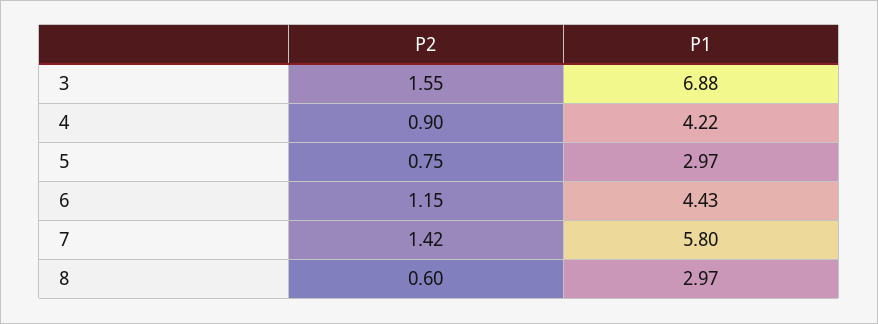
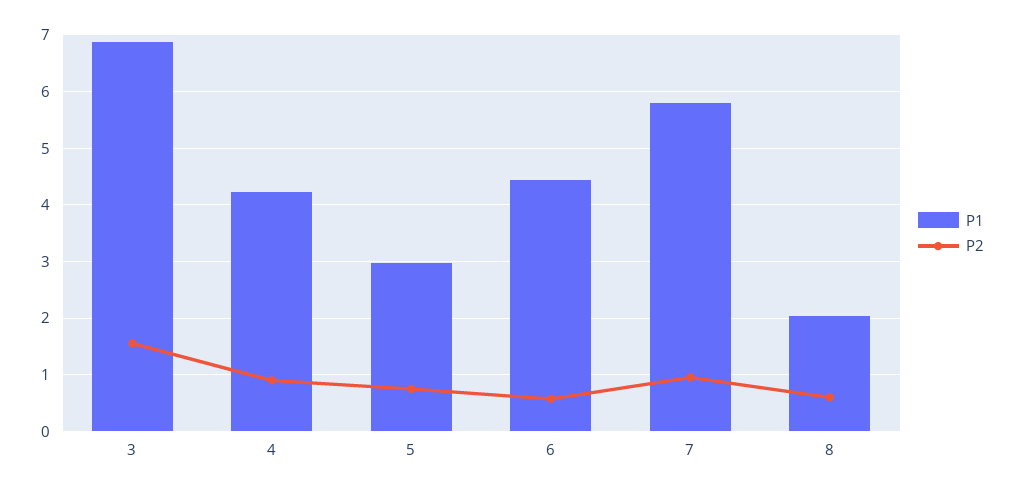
P2, 6: 1.15 -> 0.6
P2, 7: 1.42 -> 1
P1, 8: 2.97 -> 2

